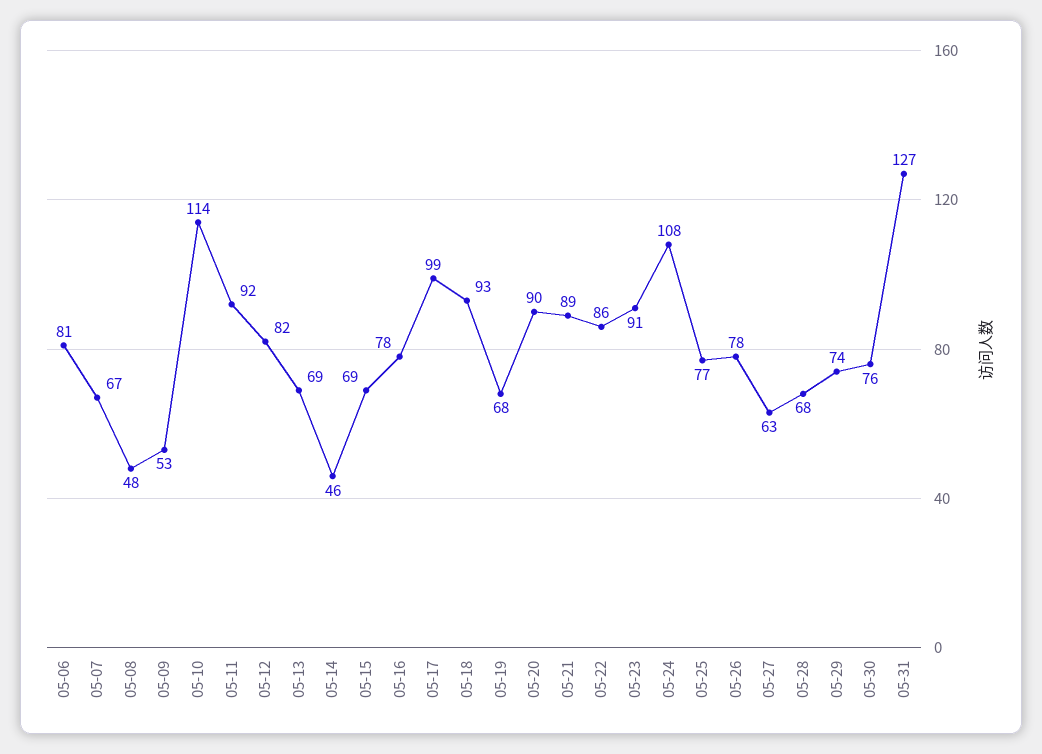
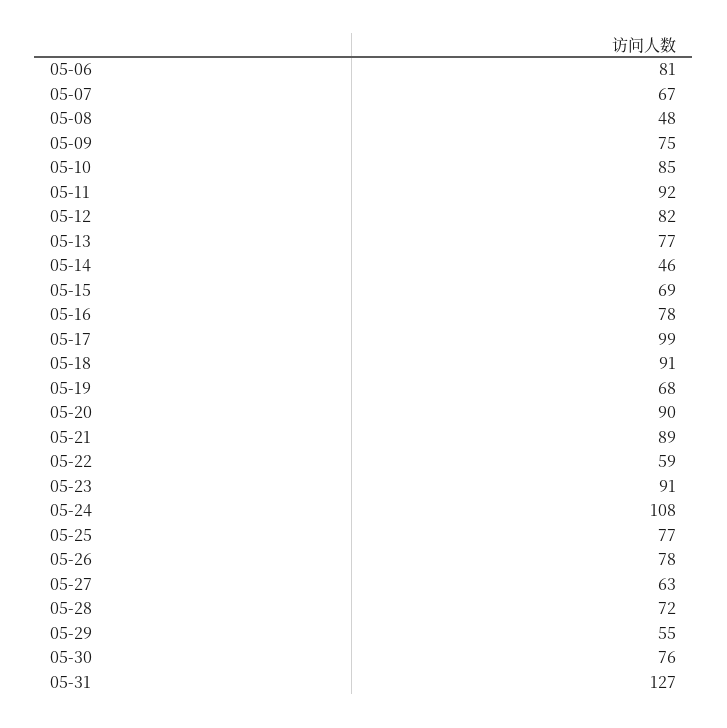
05-09: 53 -> 75
05-10: 114 -> 85
05-13: 69 -> 77
05-18: 93 -> 91
05-22: 86 -> 59
05-28: 68 -> 72
05-29: 74 -> 55

